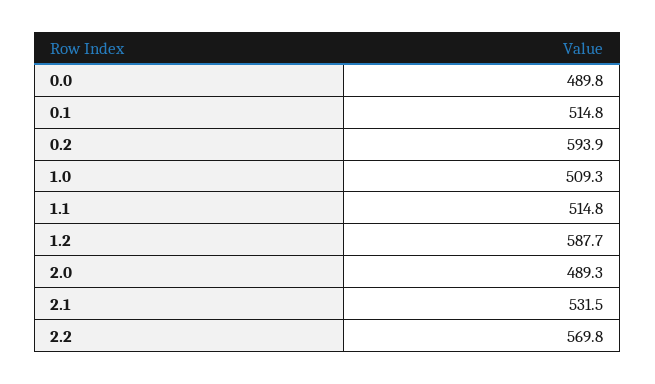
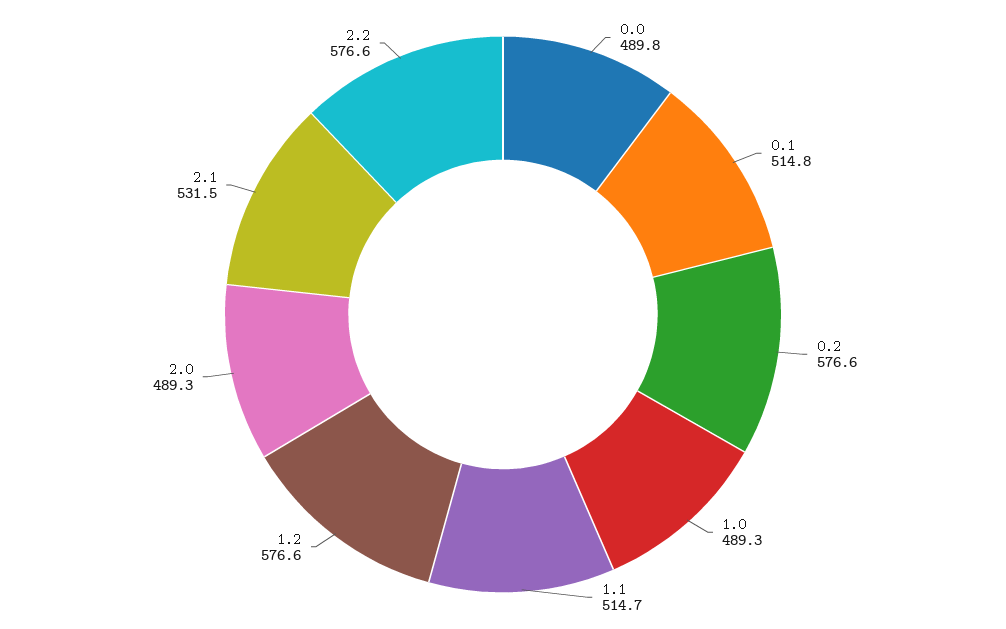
0.2: 593.9 -> 576.6
1.0: 509.3 -> 489.3
1.1: 514.8 -> 514.7
1.2: 587.7 -> 576.6
2.2: 569.8 -> 576.6

